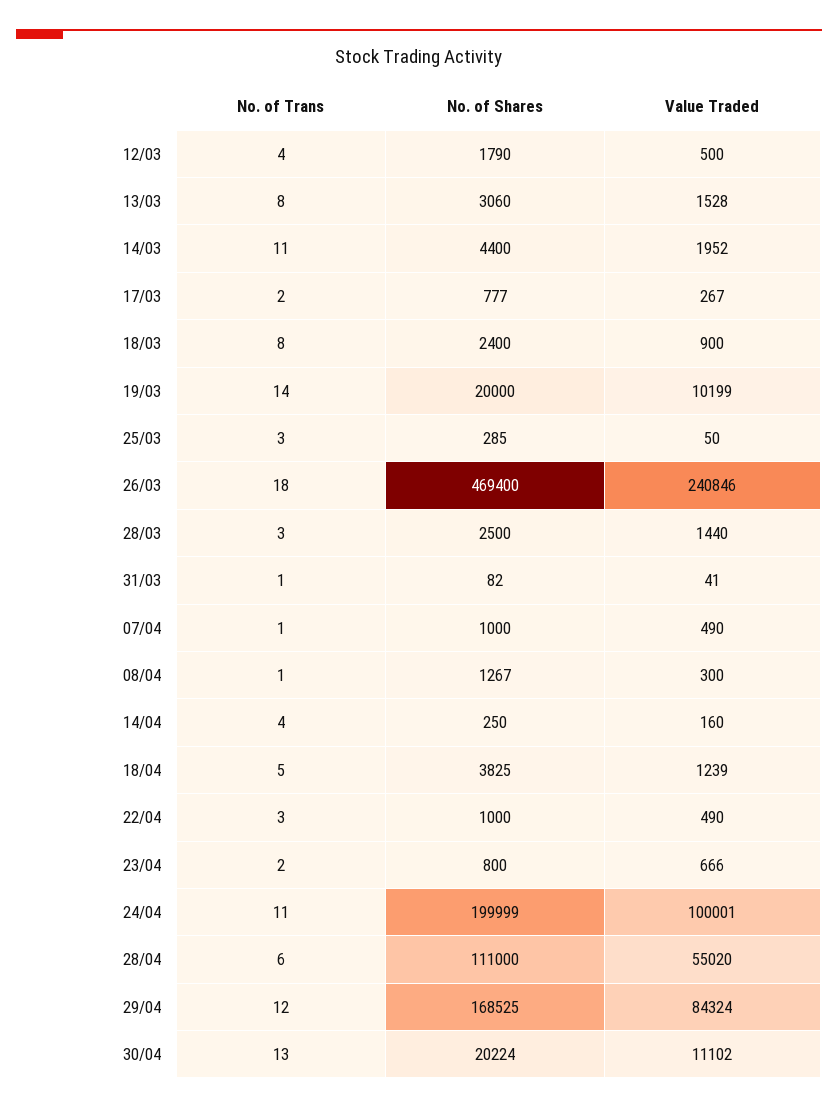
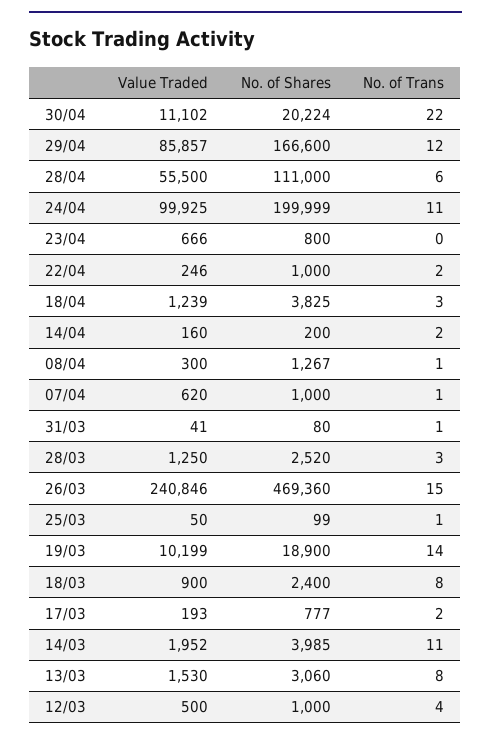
No. of Shares, 12/03: 1790 -> 1000
Value Traded, 13/03: 1528 -> 1530
No. of Shares, 14/03: 4400 -> 3985
Value Traded, 17/03: 267 -> 193
No. of Shares, 19/03: 20000 -> 18900
No. of Trans, 25/03: 3 -> 1
No. of Shares, 25/03: 285 -> 99
No. of Trans, 26/03: 18 -> 15
No. of Shares, 26/03: 469400 -> 469360
No. of Shares, 28/03: 2500 -> 2520
Value Traded, 28/03: 1440 -> 1250
No. of Shares, 31/03: 82 -> 80
Value Traded, 07/04: 490 -> 620
No. of Trans, 14/04: 4 -> 2
No. of Shares, 14/04: 250 -> 200
No. of Trans, 18/04: 5 -> 3
No. of Trans, 22/04: 3 -> 2
Value Traded, 22/04: 490 -> 246
No. of Trans, 23/04: 2 -> 0
Value Traded, 24/04: 100001 -> 99925
Value Traded, 28/04: 55020 -> 55500
No. of Shares, 29/04: 168525 -> 166600
Value Traded, 29/04: 84324 -> 85857
No. of Trans, 30/04: 13 -> 22

